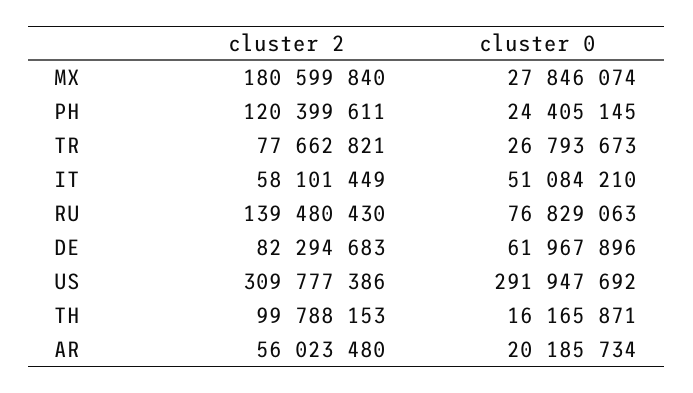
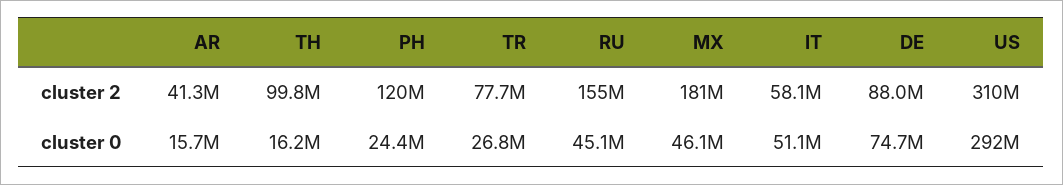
cluster 0, MX: 27846074 -> 46100000
cluster 2, RU: 139480430 -> 155000000
cluster 0, RU: 76829063 -> 45100000
cluster 2, DE: 82294683 -> 88000000
cluster 0, DE: 61967896 -> 74700000
cluster 2, AR: 56023480 -> 41300000
cluster 0, AR: 20185734 -> 15700000

